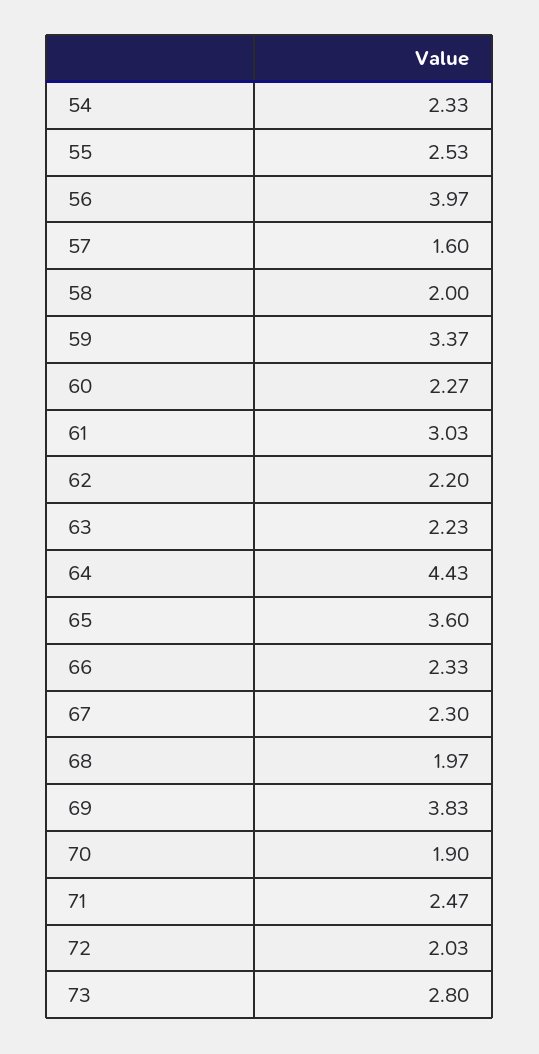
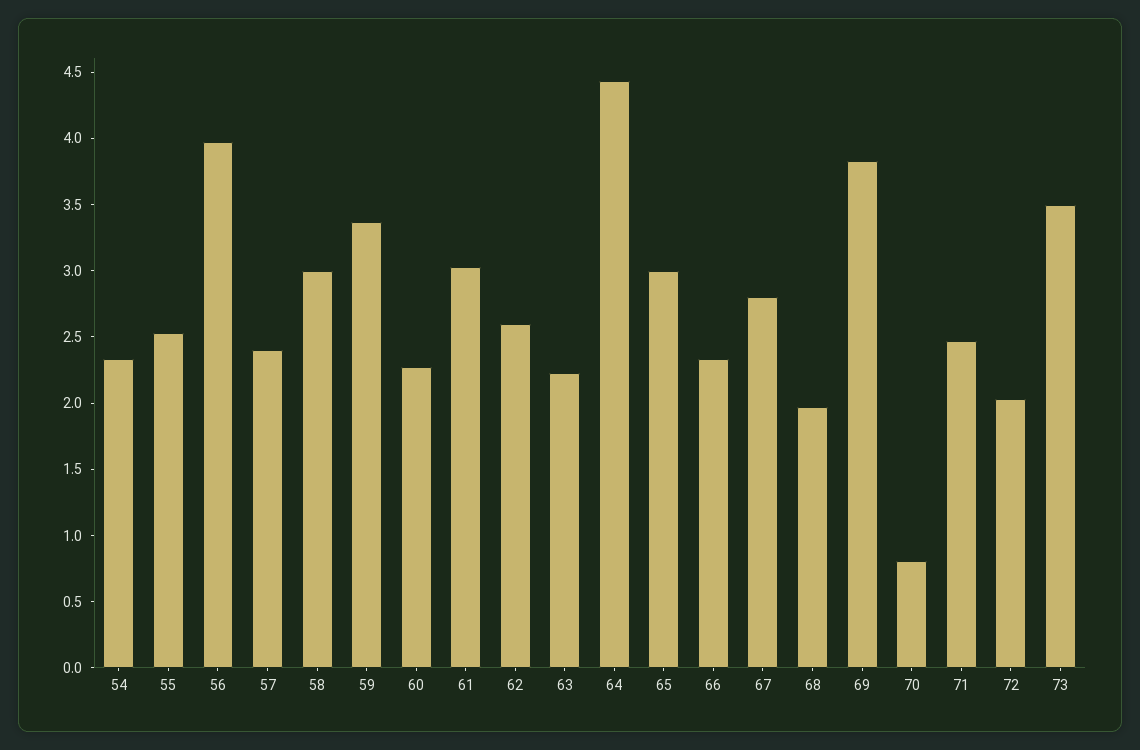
57: 1.6 -> 2.4
58: 2 -> 3
62: 2.2 -> 2.6
65: 3.6 -> 3
67: 2.3 -> 2.8
70: 1.9 -> 0.8
73: 2.8 -> 3.5

